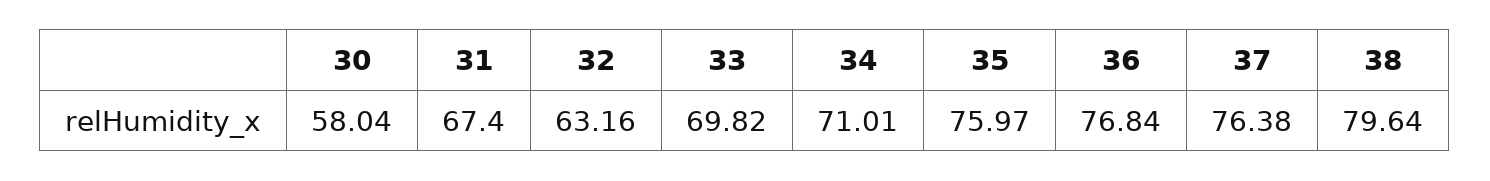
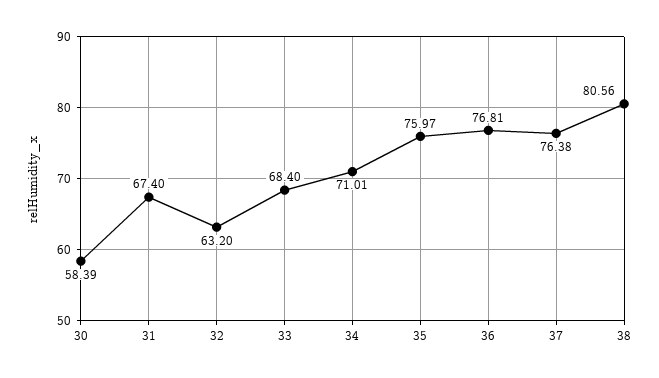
30: 58.04 -> 58.39
32: 63.16 -> 63.2
33: 69.82 -> 68.4
36: 76.84 -> 76.81
38: 79.64 -> 80.56

